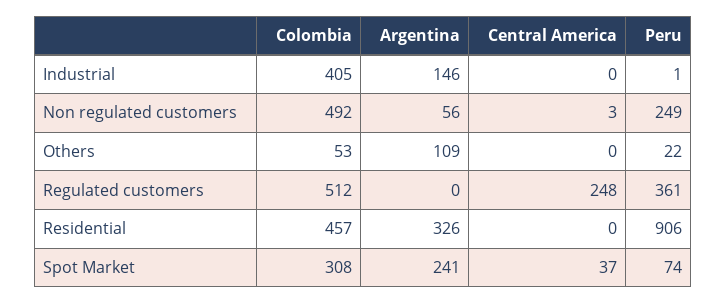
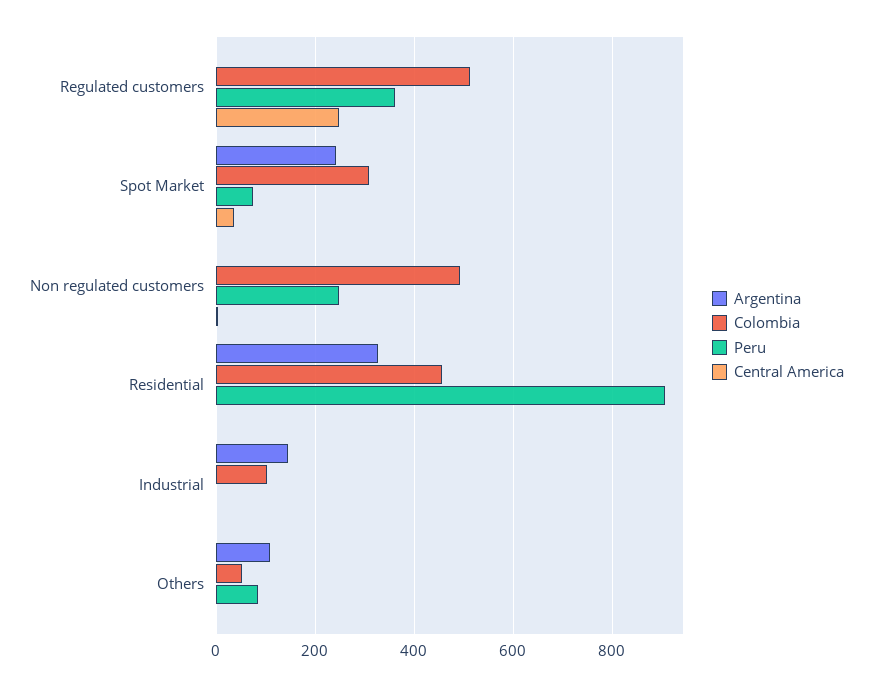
Colombia, Industrial: 405 -> 100
Argentina, Non regulated customers: 56 -> 0
Peru, Others: 22 -> 80

